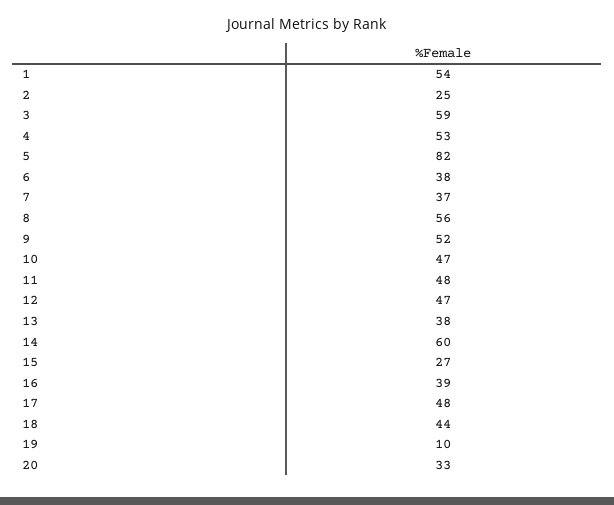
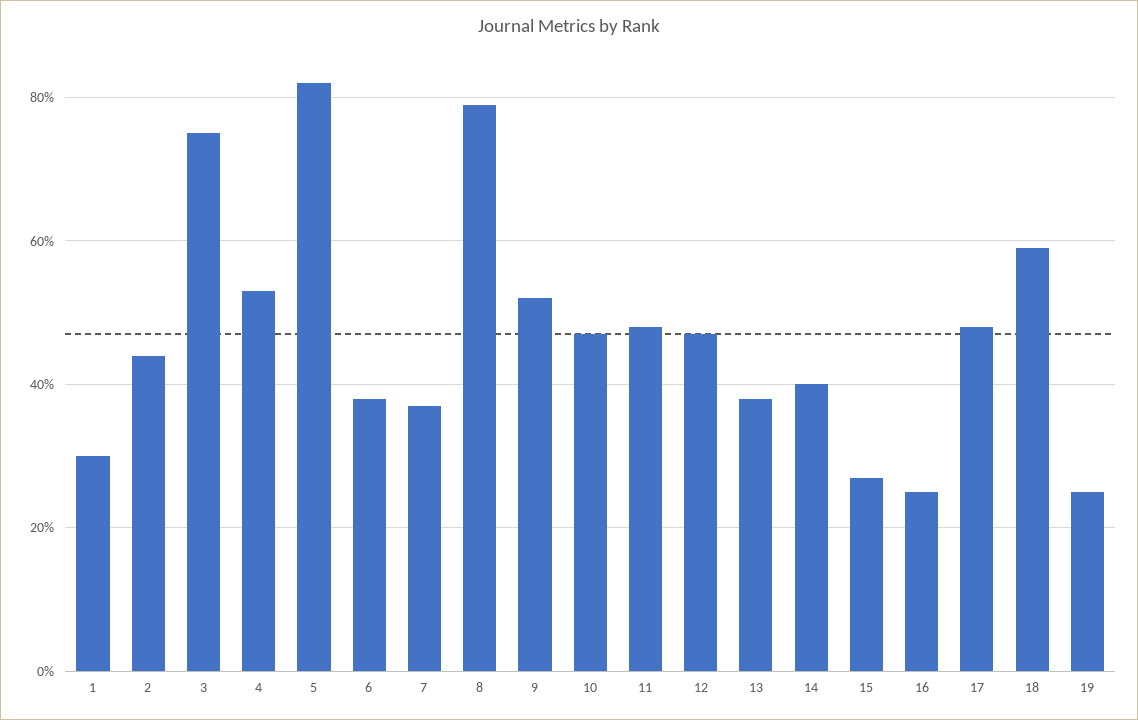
1: 54 -> 30
2: 25 -> 45
3: 59 -> 75
8: 56 -> 80
14: 60 -> 40
16: 39 -> 25
18: 44 -> 60
19: 10 -> 25
20: 33 -> none

